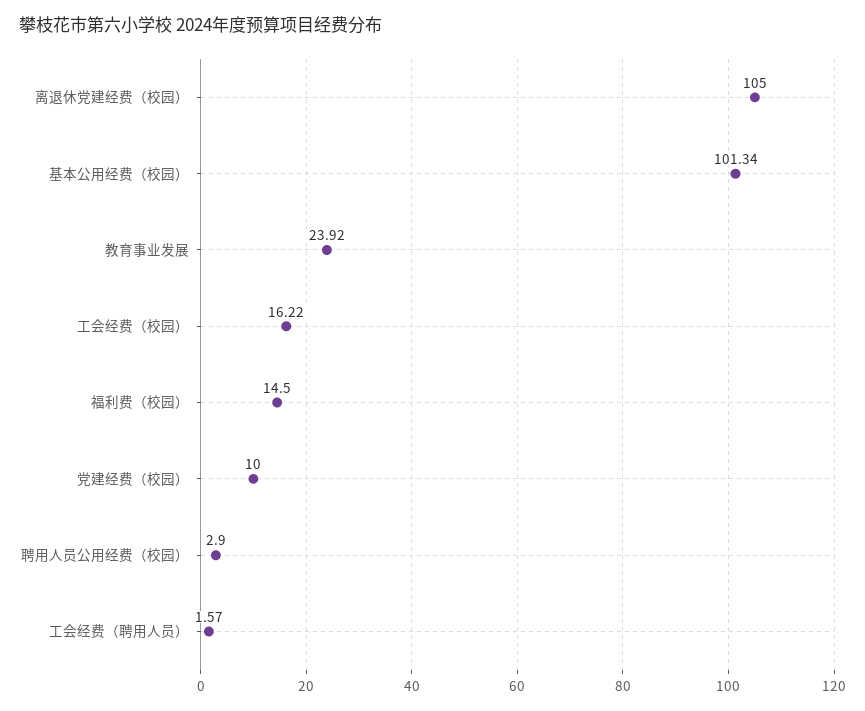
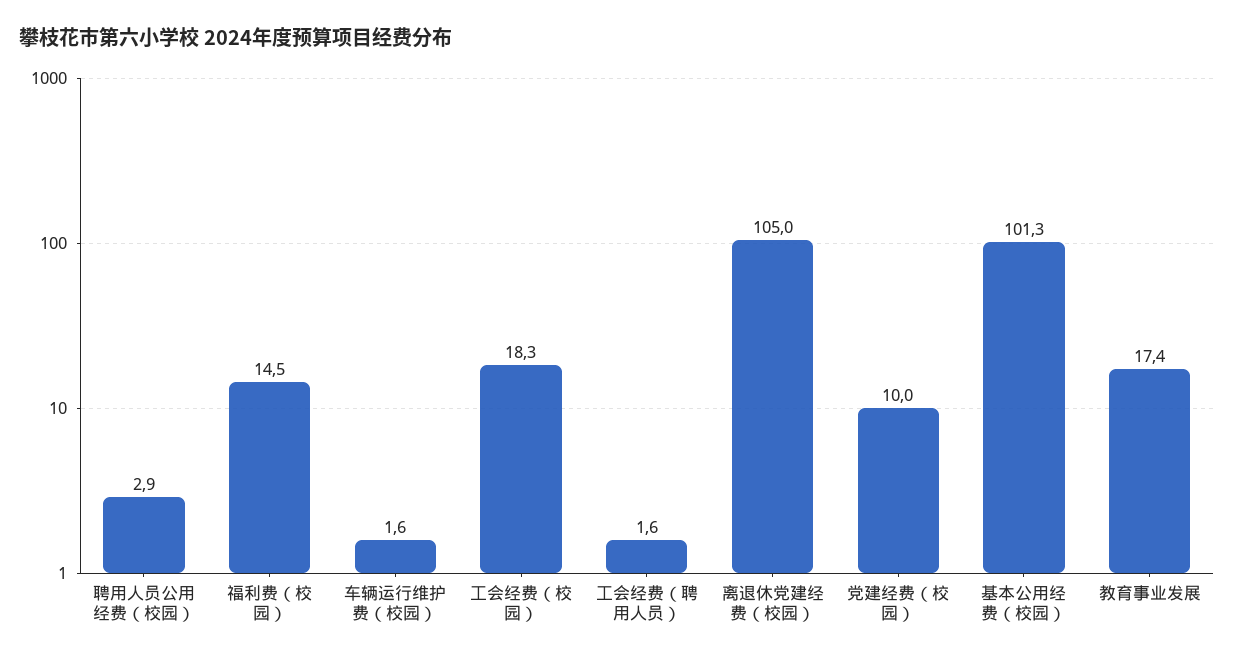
教育事业发展: 23.92 -> 17.4
工会经费（校园）: 16.22 -> 18.3
车辆运行维护费（校园）: none -> 1.6

